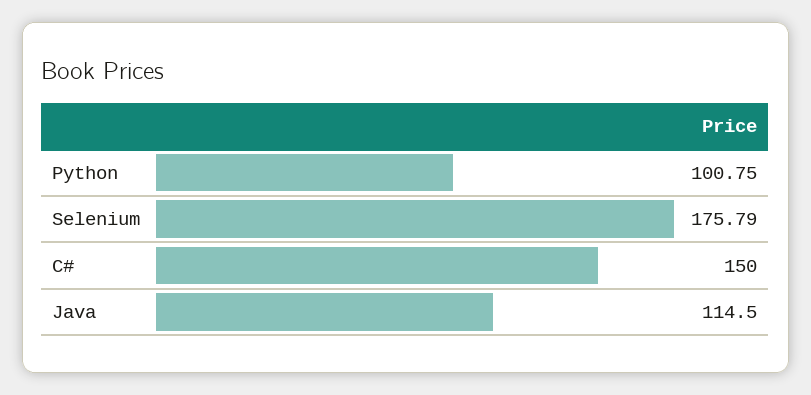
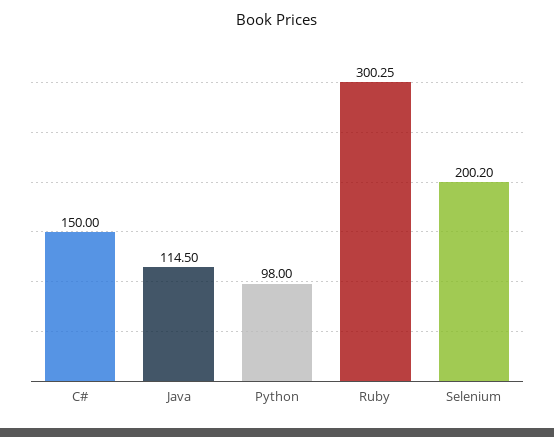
Python: 100.75 -> 98
Selenium: 175.79 -> 200.2
Ruby: none -> 300.25

